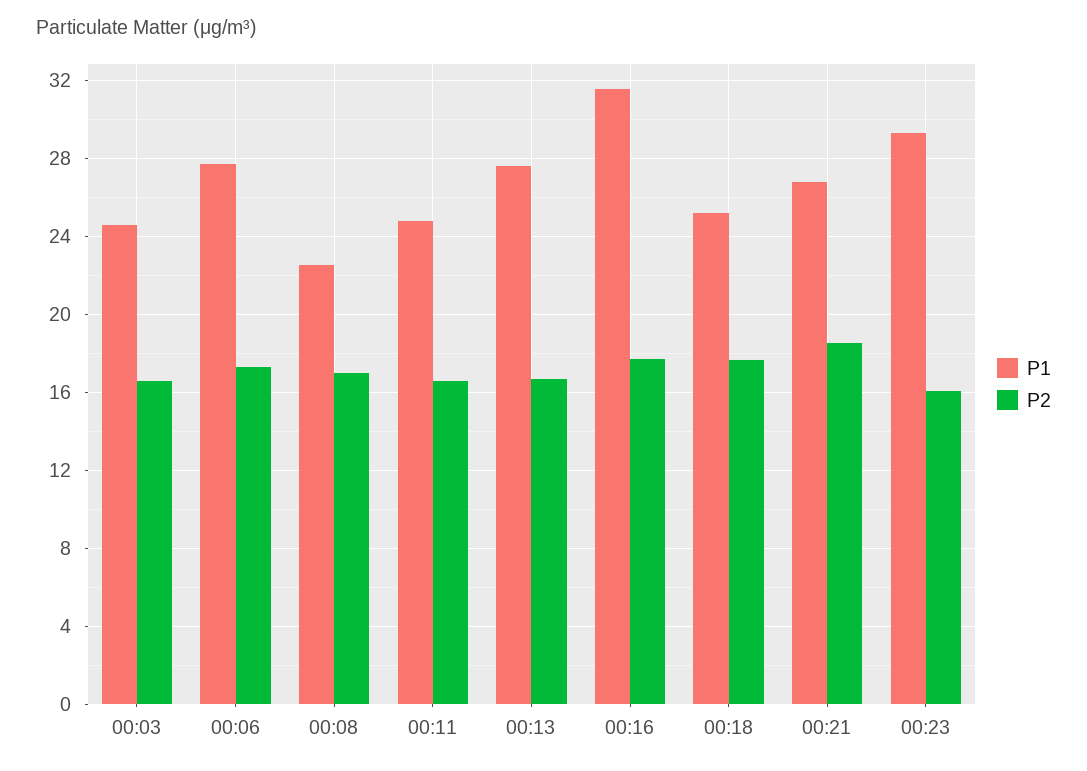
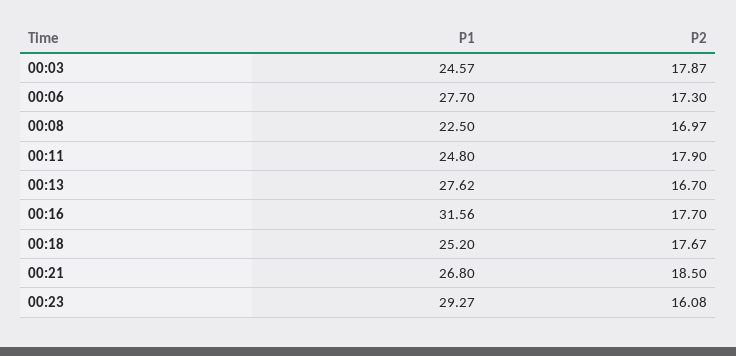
P2, 00:03: 16.5 -> 17.87
P2, 00:11: 16.5 -> 17.9

